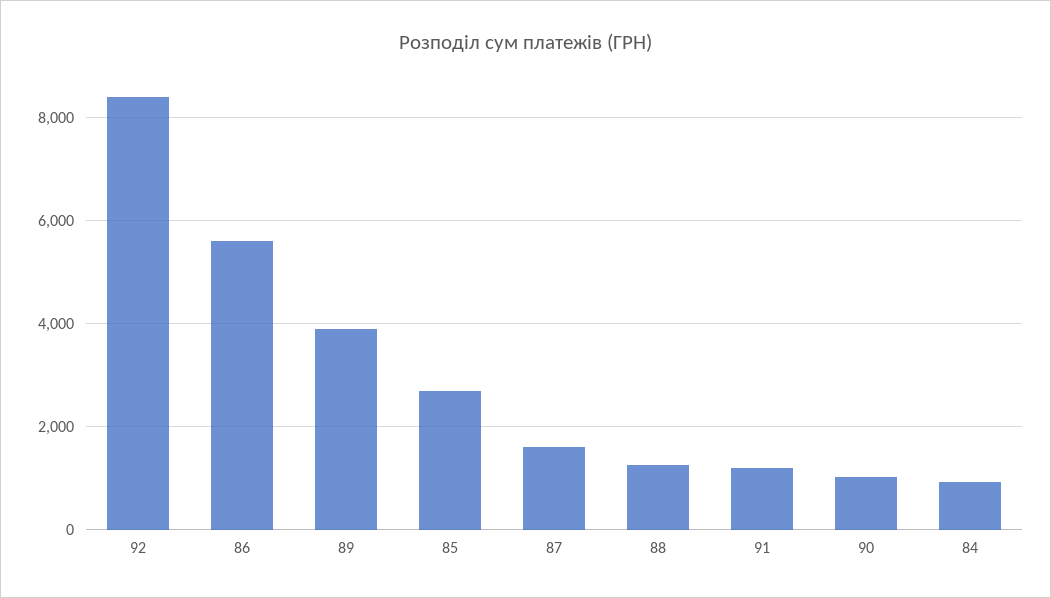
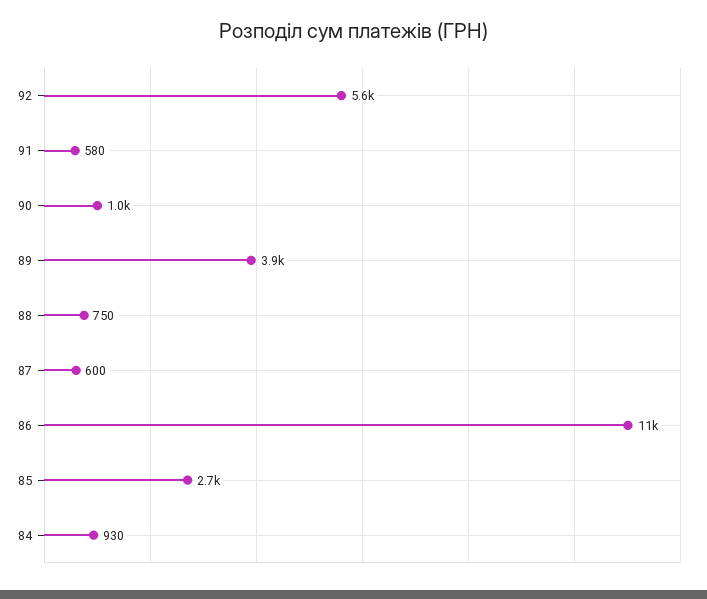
92: 8400 -> 5600
86: 5600 -> 11000
87: 1600 -> 600
88: 1200 -> 750
91: 1200 -> 580

